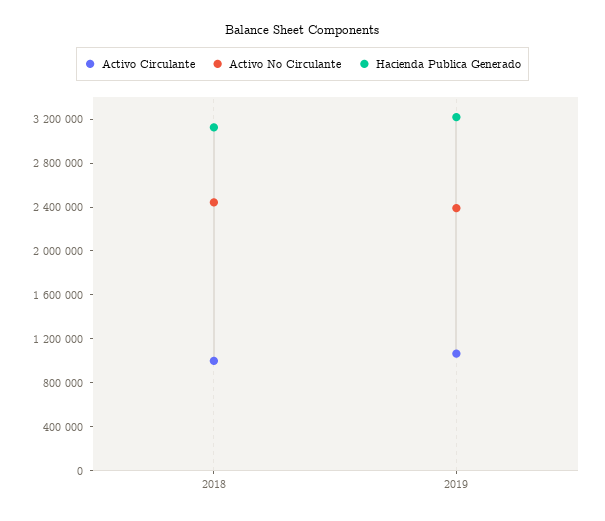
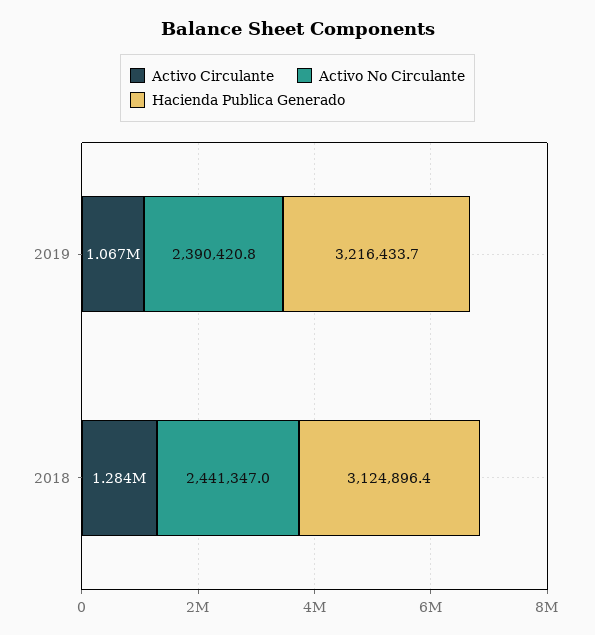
Activo Circulante, 2018: 1000000 -> 1284000

